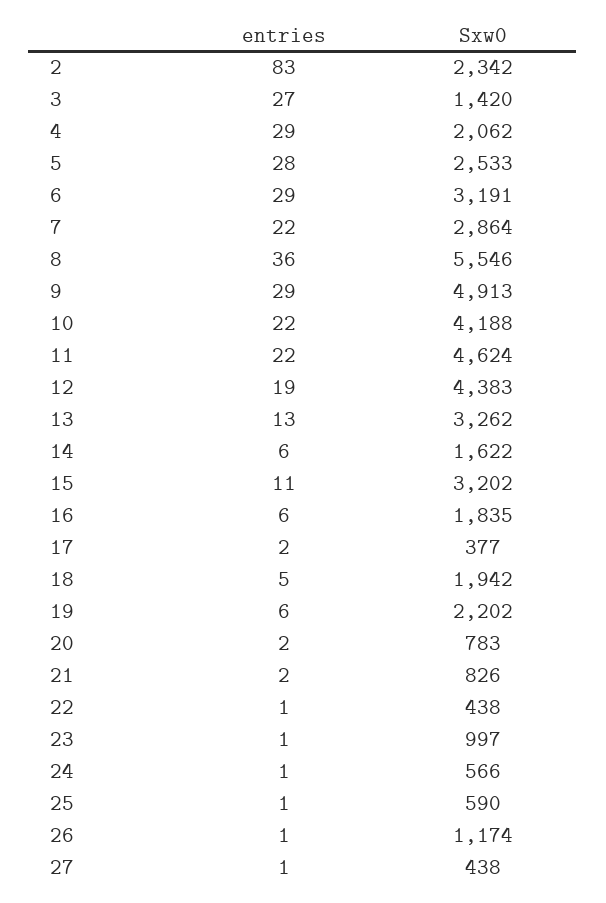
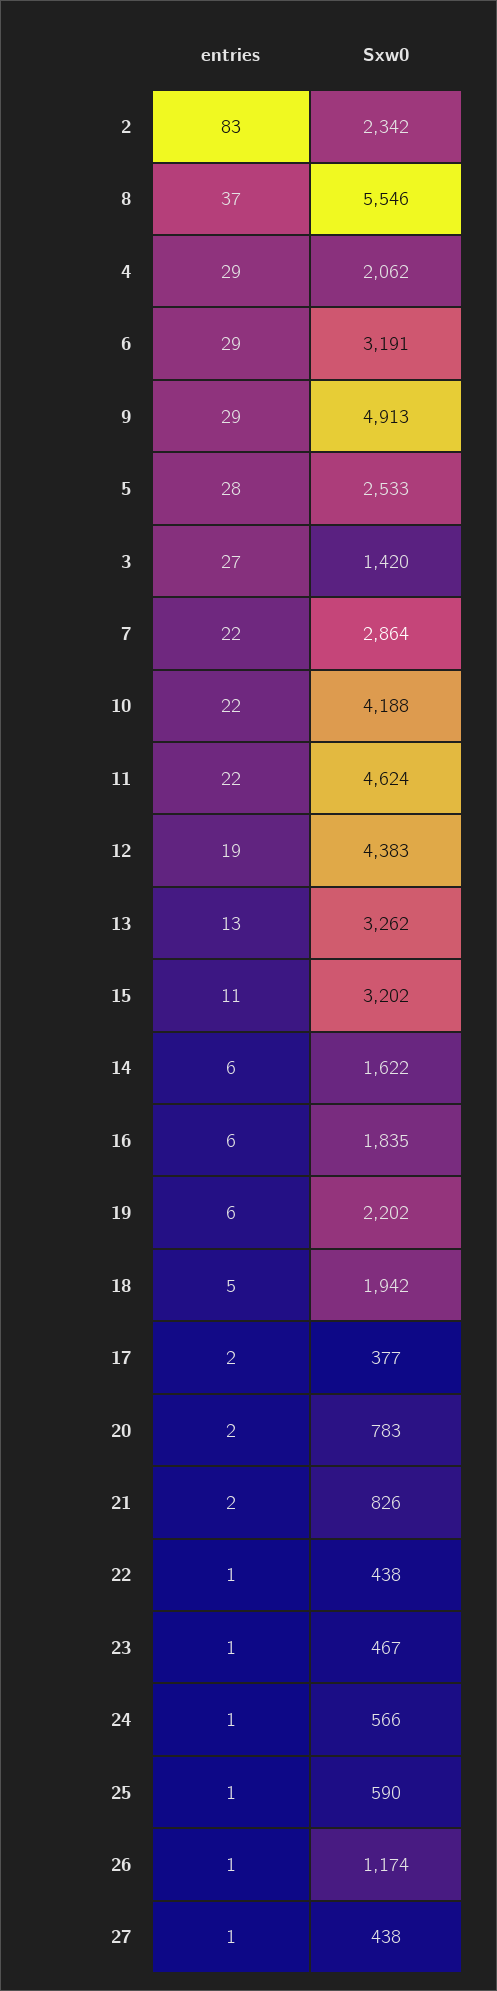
entries, 8: 36 -> 37
Sxw0, 23: 997 -> 467

